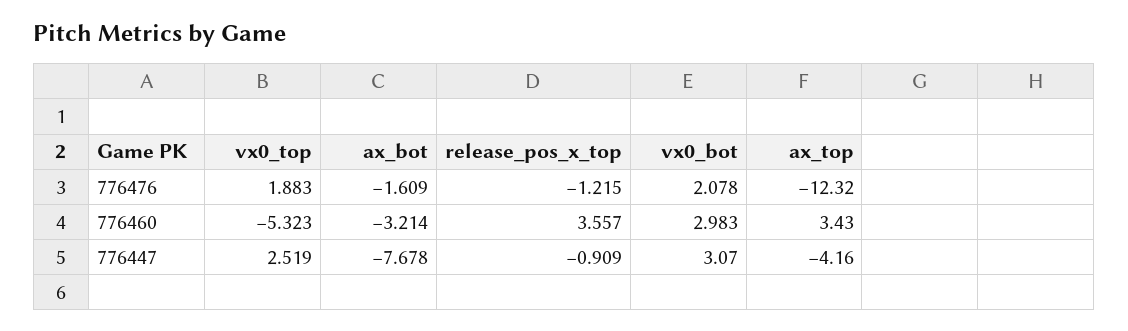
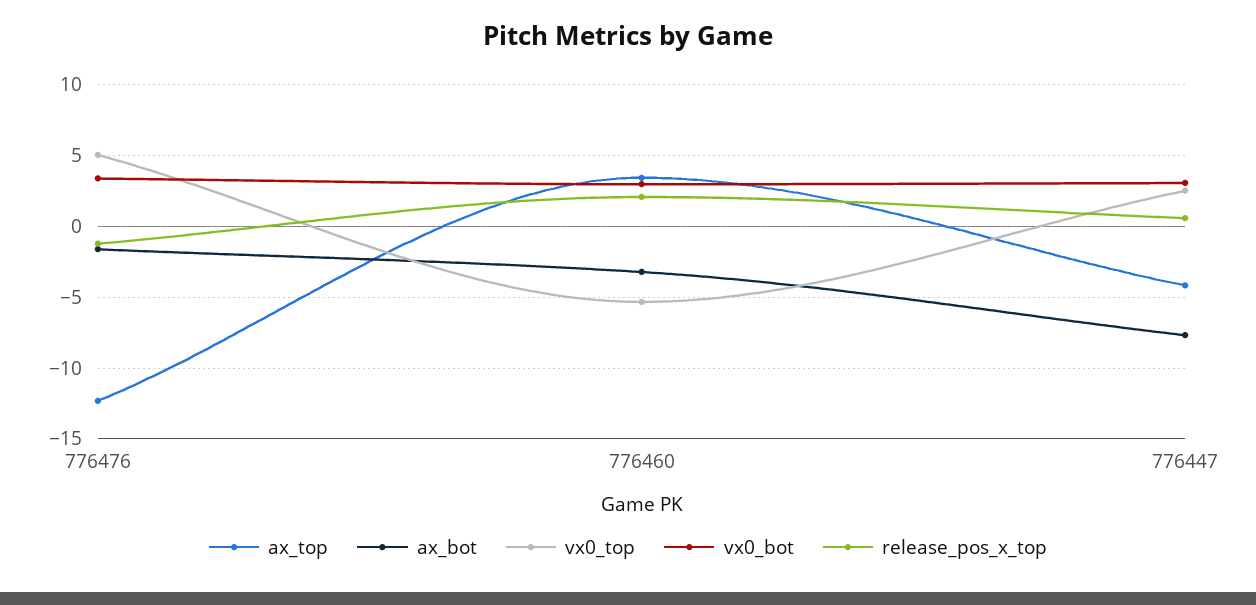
vx0_top, 776476: 1.883 -> 5
vx0_bot, 776476: 2.078 -> 3.5
release_pos_x_top, 776460: 3.557 -> 2
release_pos_x_top, 776447: -0.909 -> 0.5

